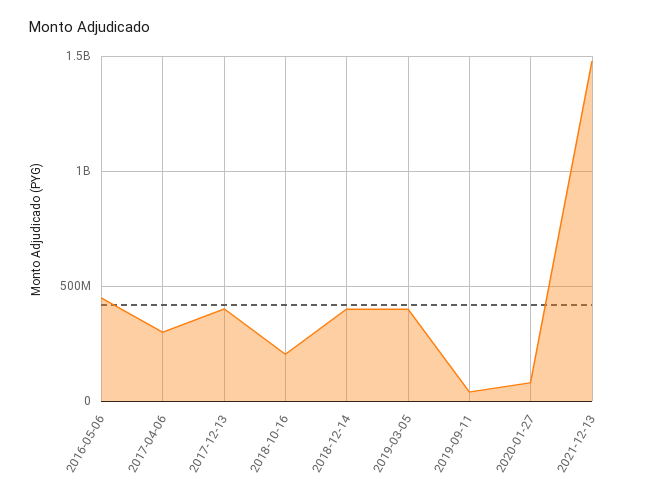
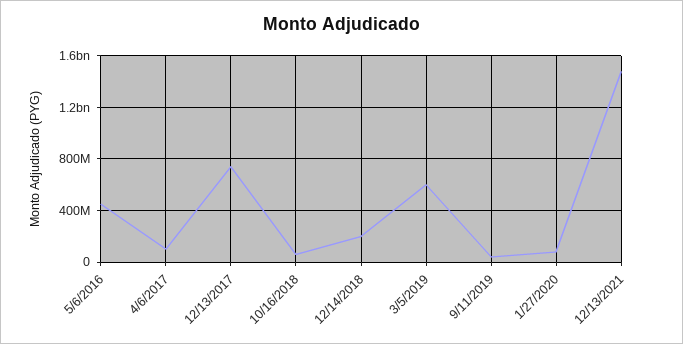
2017-04-06: 300000000 -> 100000000
2017-12-13: 400000000 -> 750000000
2018-10-16: 200000000 -> 50000000
2018-12-14: 400000000 -> 200000000
2019-03-05: 400000000 -> 600000000

